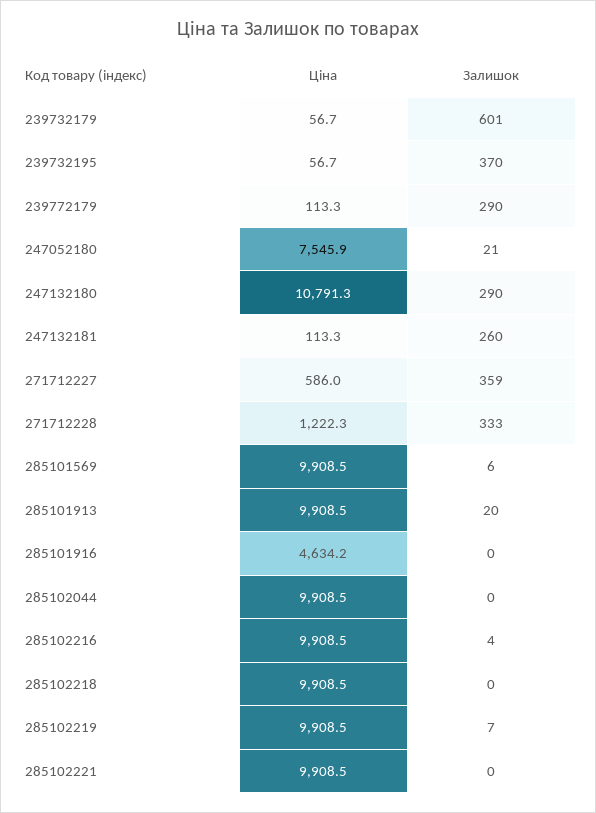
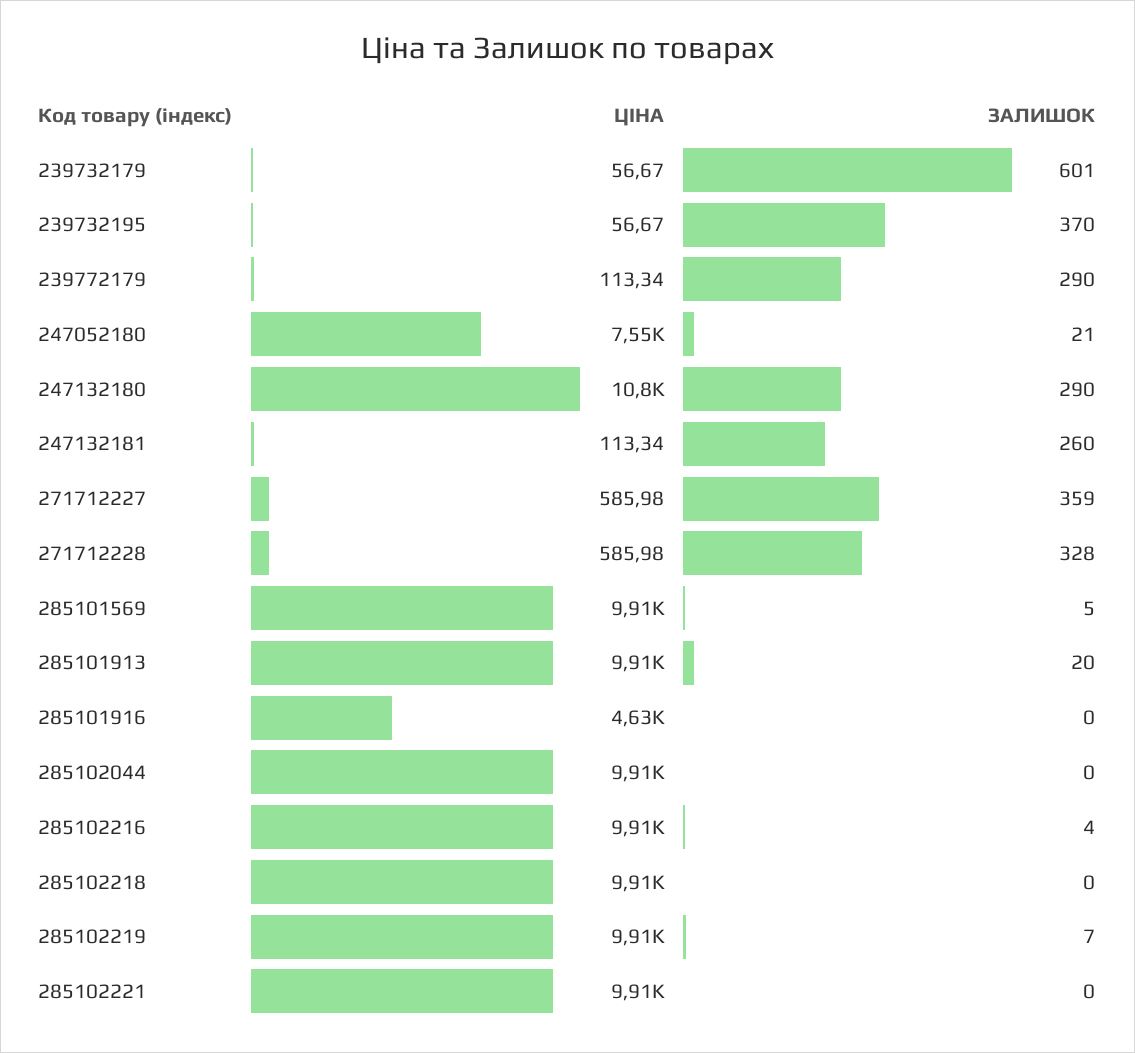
Ціна, 271712228: 1222.3 -> 585.98
Залишок, 271712228: 333 -> 328
Залишок, 285101569: 6 -> 5

